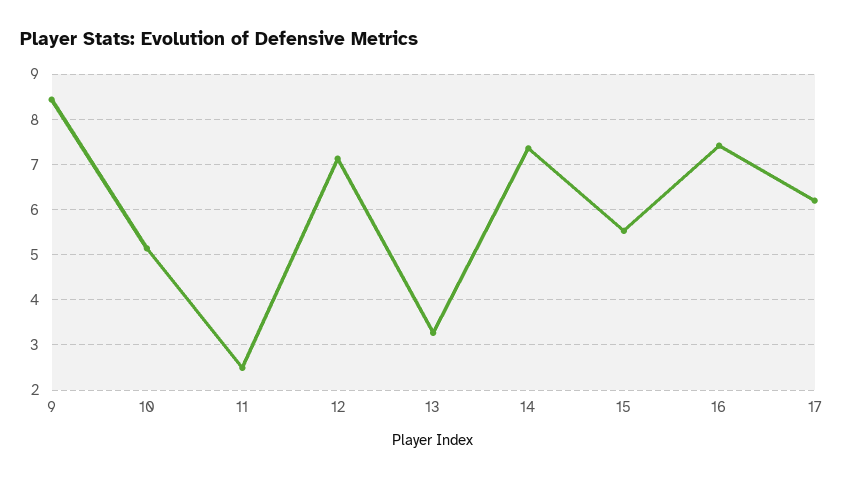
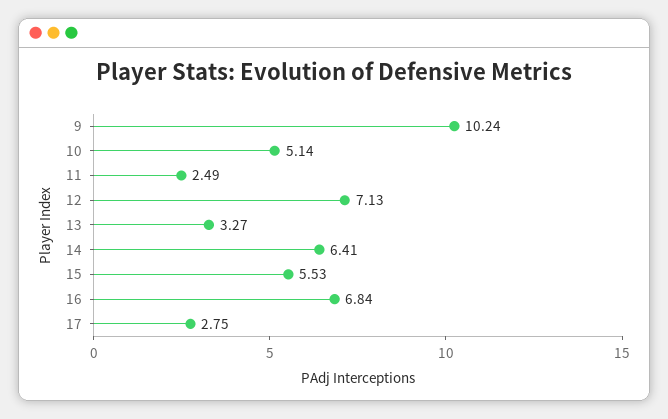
9: 8.4 -> 10.24
14: 7.4 -> 6.41
16: 7.4 -> 6.84
17: 6.2 -> 2.75

